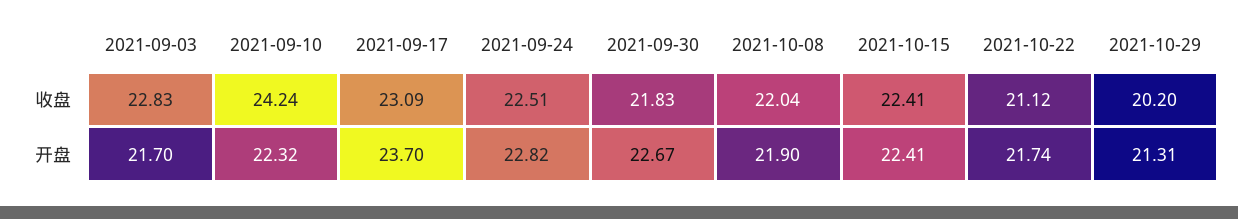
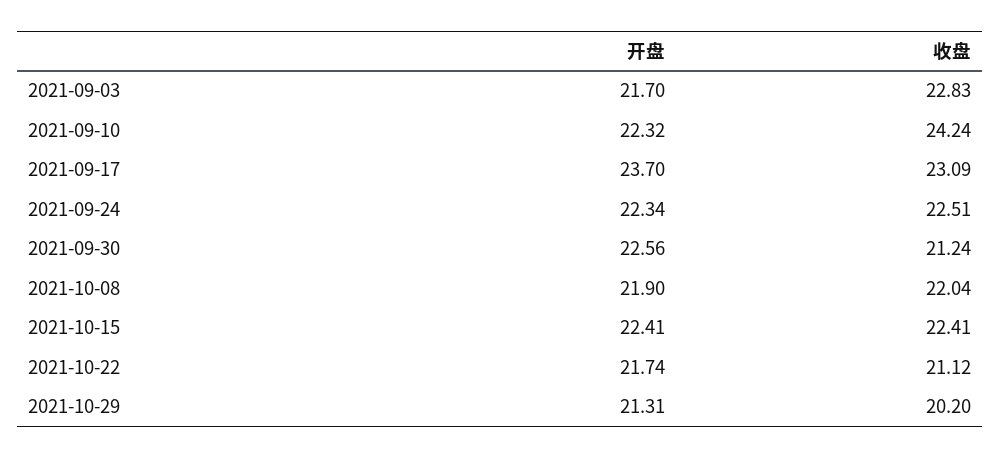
2021-09-30, 收盘: 21.83 -> 21.24
2021-09-24, 开盘: 22.82 -> 22.34
2021-09-30, 开盘: 22.67 -> 22.56

